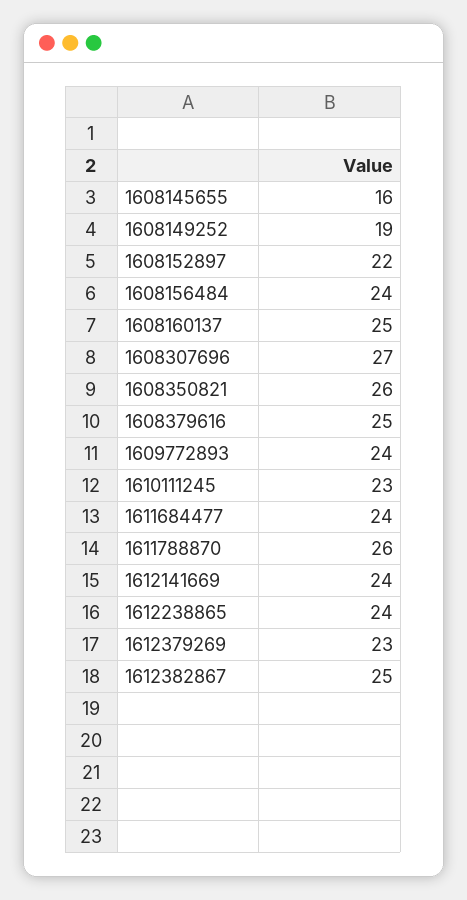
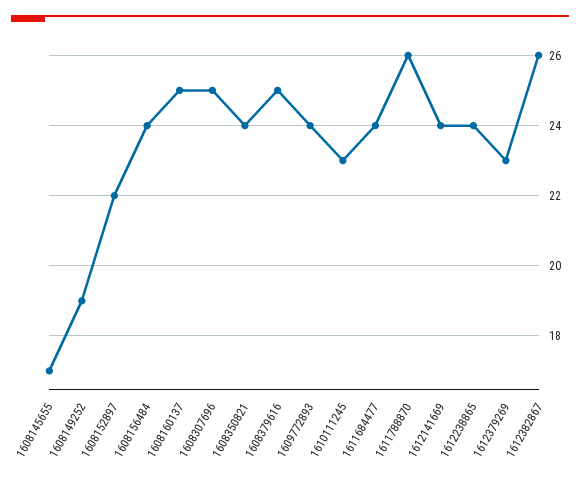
1608145655: 16 -> 17
1608307696: 27 -> 25
1608350821: 26 -> 24
1612382867: 25 -> 26

